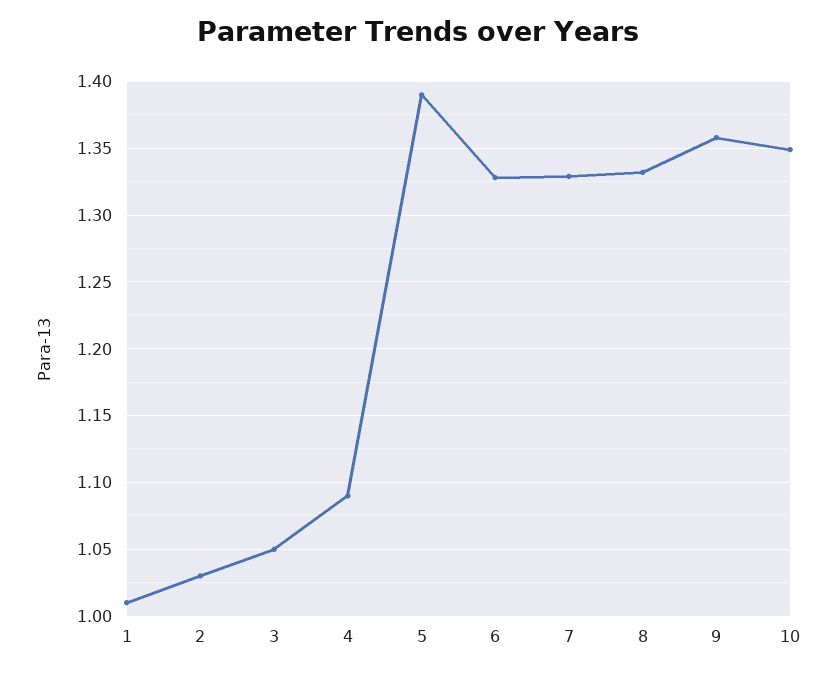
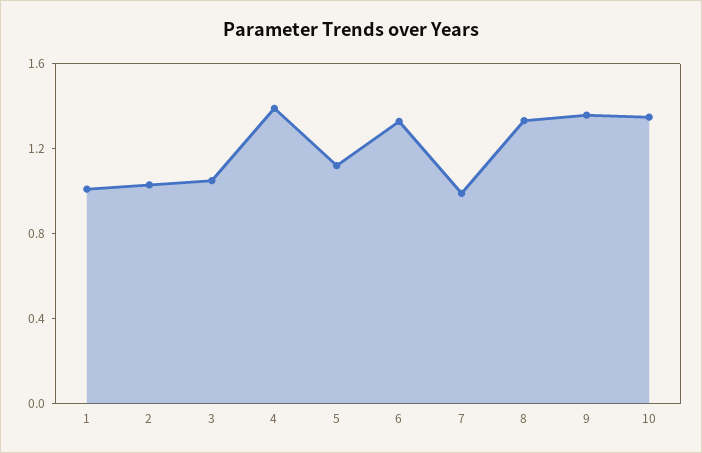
4: 1.09 -> 1.4
5: 1.39 -> 1.1
7: 1.33 -> 1

